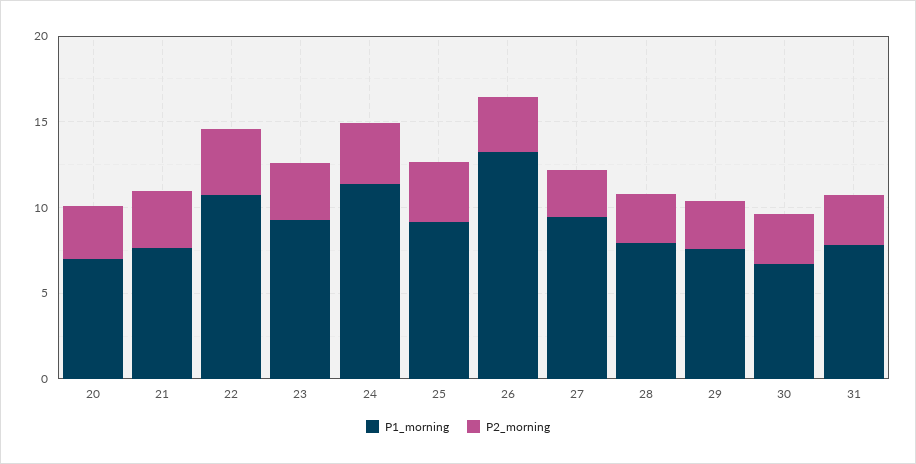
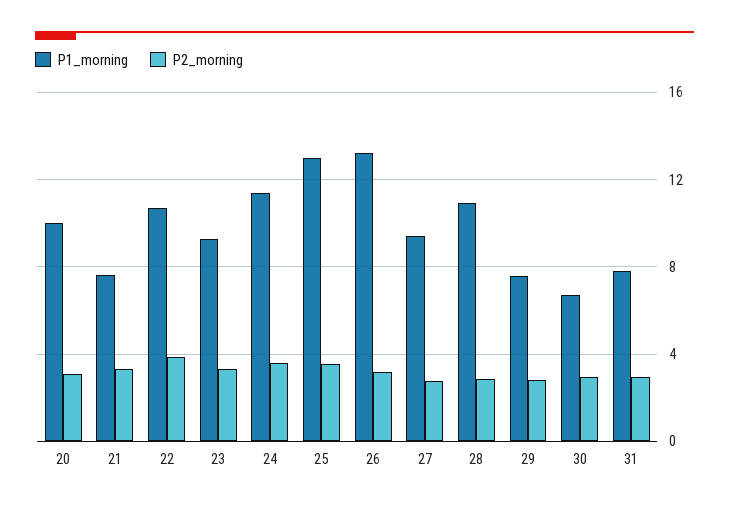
P1_morning, 20: 7 -> 10
P1_morning, 25: 9 -> 13
P1_morning, 28: 8 -> 11

